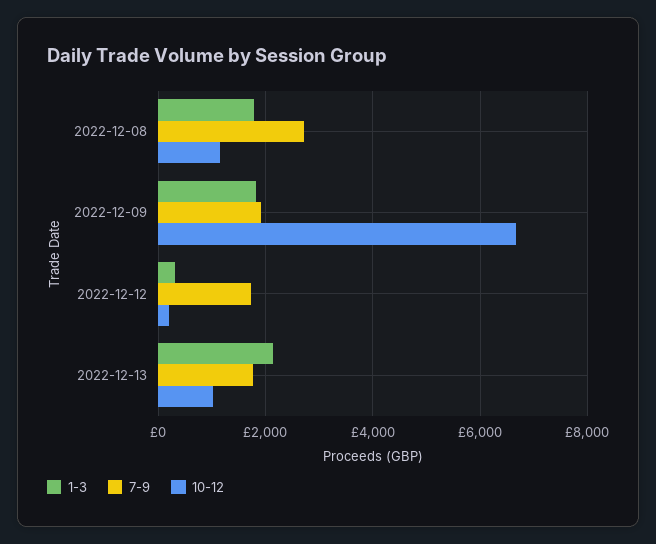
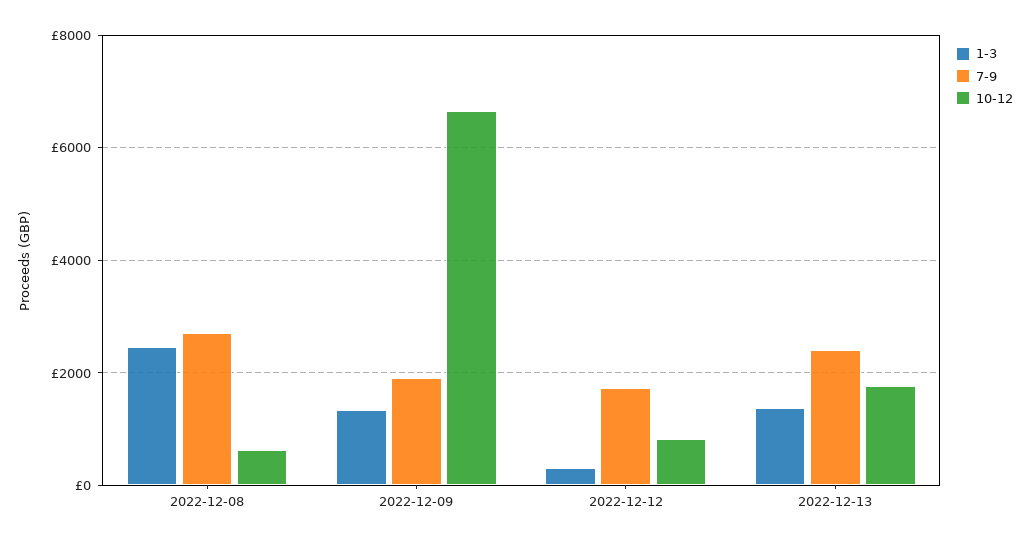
1-3, 2022-12-08: 1800 -> 2400
10-12, 2022-12-08: 1200 -> 600
1-3, 2022-12-09: 1800 -> 1400
10-12, 2022-12-12: 200 -> 800
1-3, 2022-12-13: 2200 -> 1400
7-9, 2022-12-13: 1800 -> 2400
10-12, 2022-12-13: 1000 -> 1800

